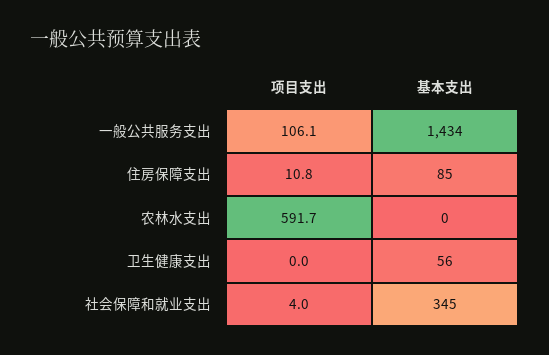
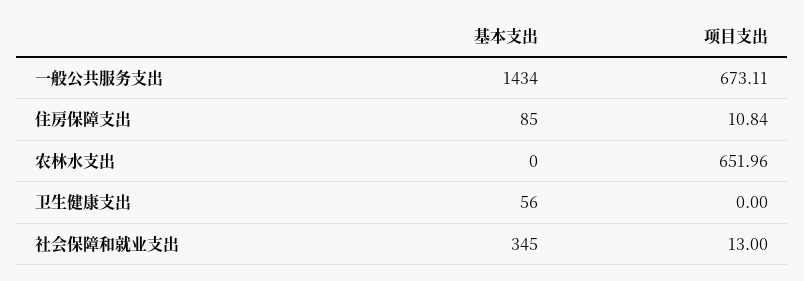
项目支出, 一般公共服务支出: 106.1 -> 673.11
项目支出, 农林水支出: 591.7 -> 651.96
项目支出, 社会保障和就业支出: 4 -> 13

